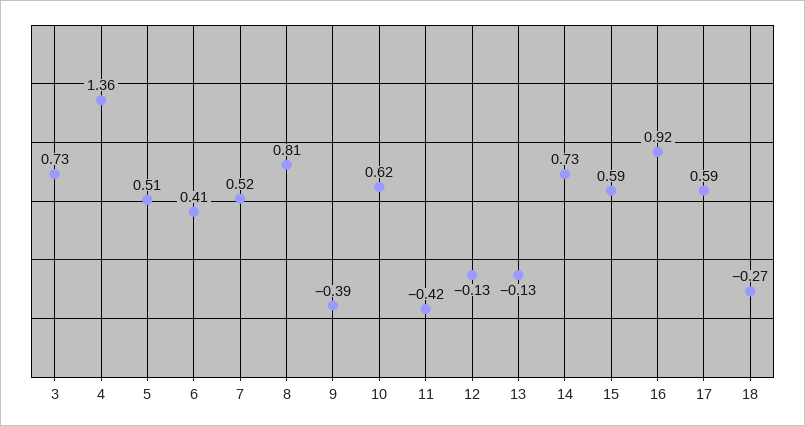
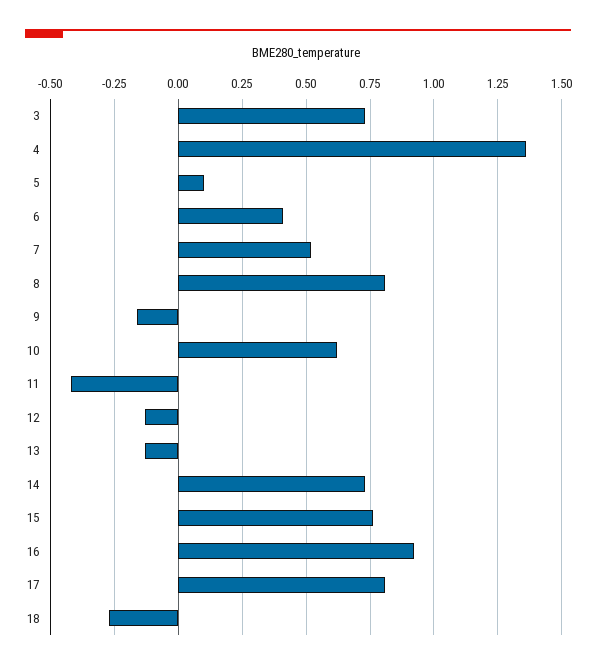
5: 0.51 -> 0.1
9: -0.39 -> -0.15
15: 0.59 -> 0.75
17: 0.59 -> 0.8

